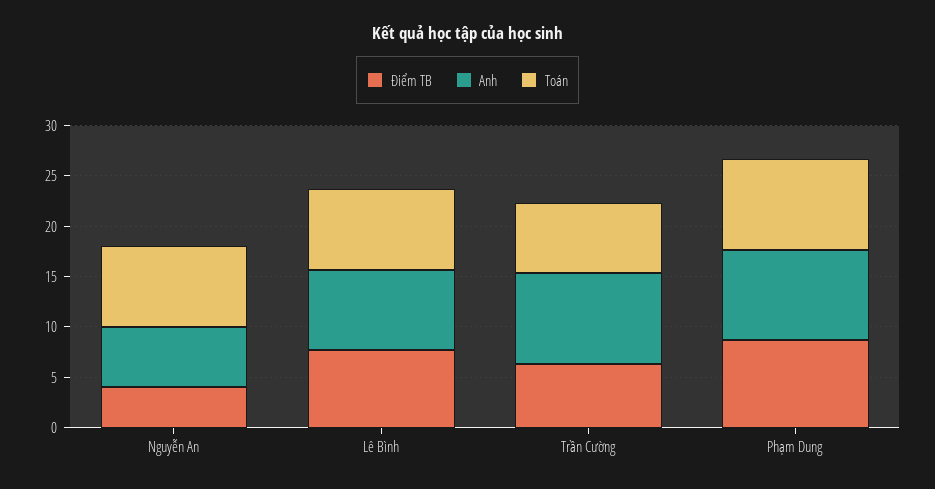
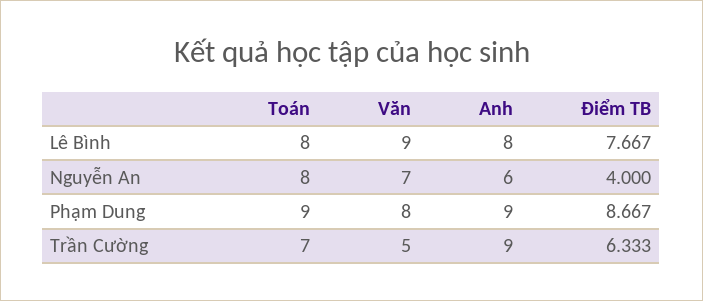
Văn, Lê Bình: none -> 9
Văn, Nguyễn An: none -> 7
Văn, Phạm Dung: none -> 8
Văn, Trần Cường: none -> 5

